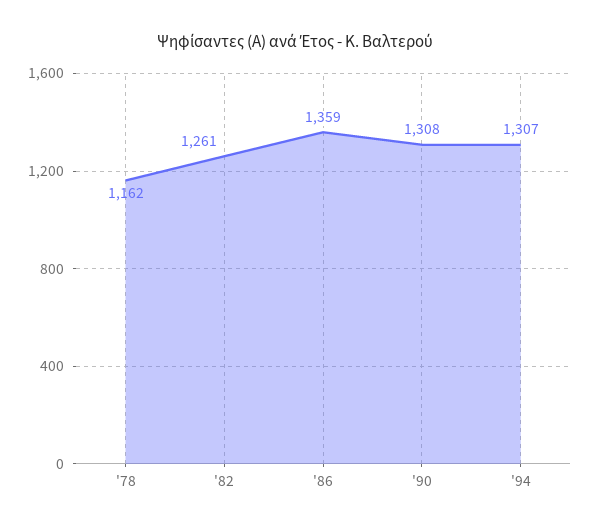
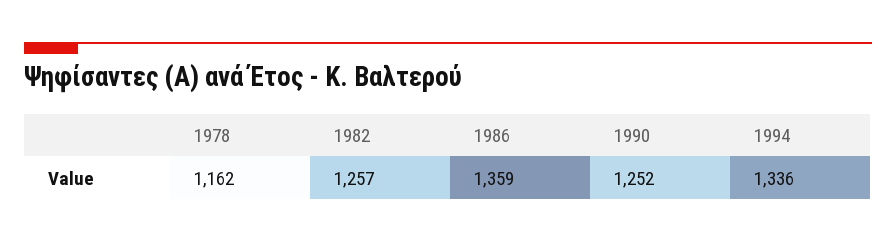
'82: 1261 -> 1257
'90: 1308 -> 1252
'94: 1307 -> 1336

